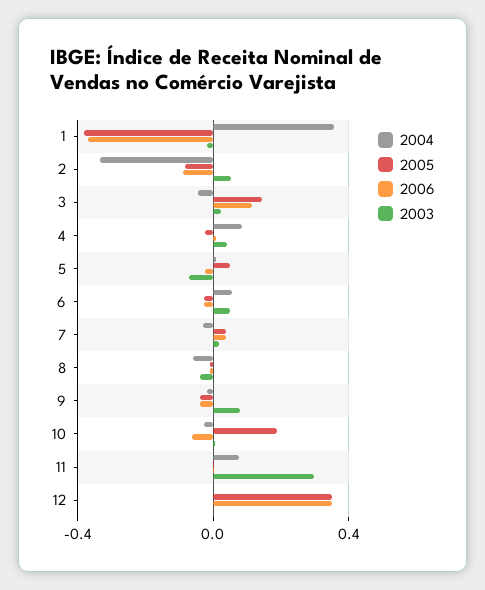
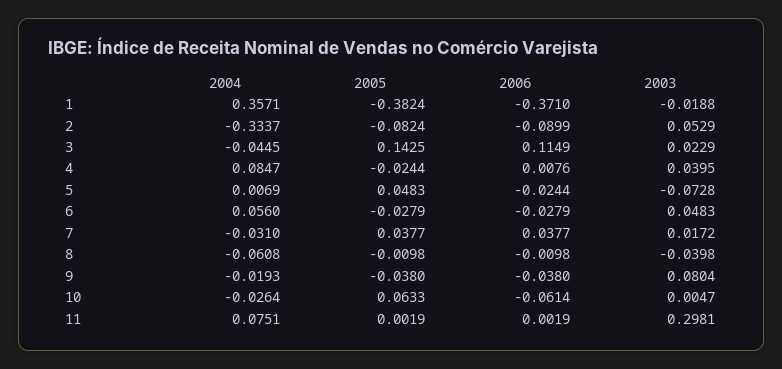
2005, 10: 0.2 -> 0.0633
2004, 12: 0 -> none
2005, 12: 0.35 -> none
2006, 12: 0.35 -> none
2003, 12: 0 -> none

